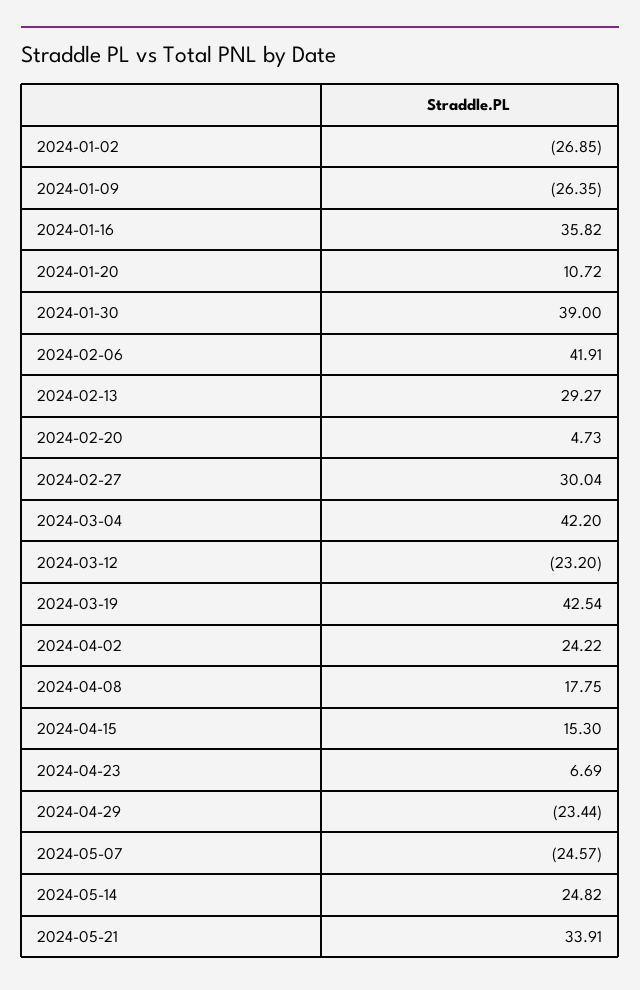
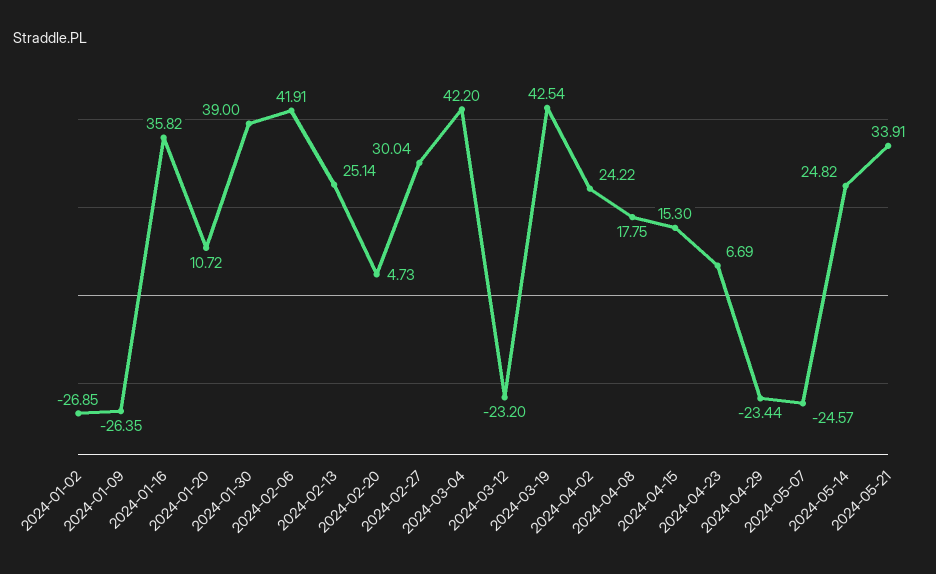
2024-02-13: 29.27 -> 25.14

